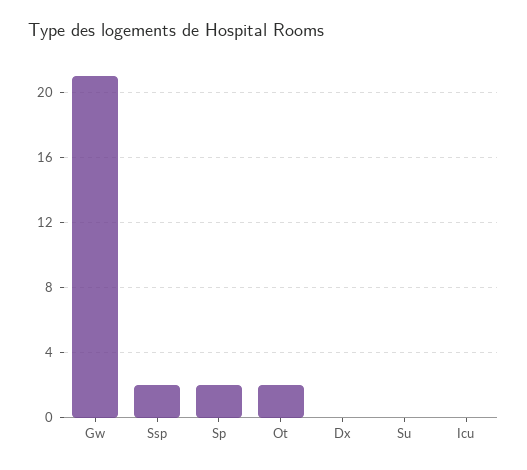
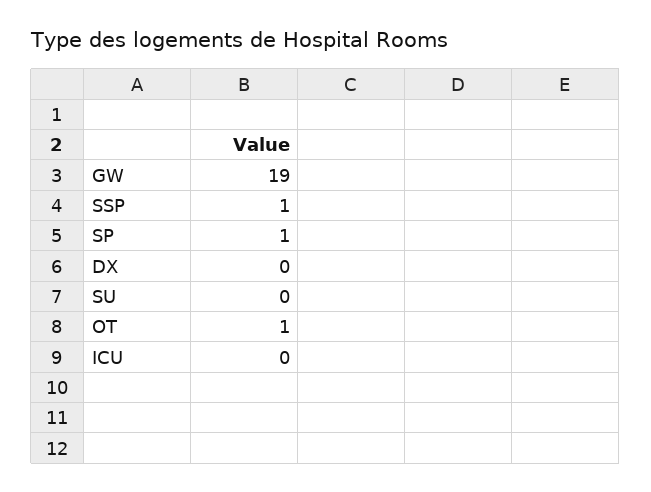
Gw: 21 -> 19
Ssp: 2 -> 1
Sp: 2 -> 1
Ot: 2 -> 1

